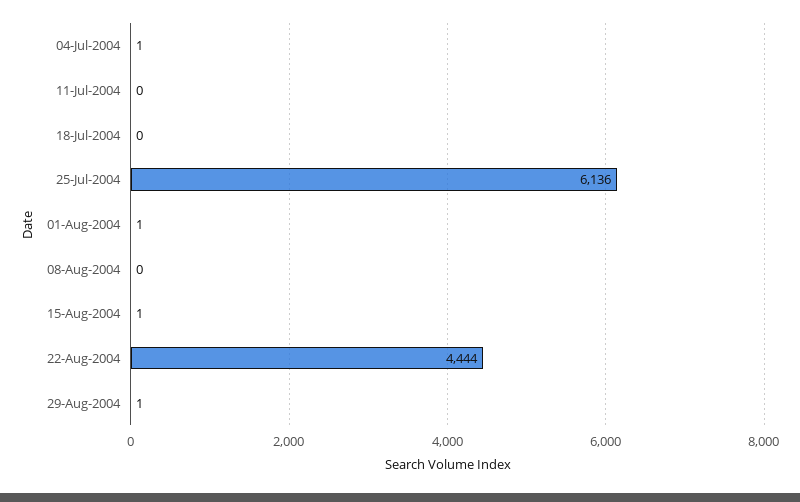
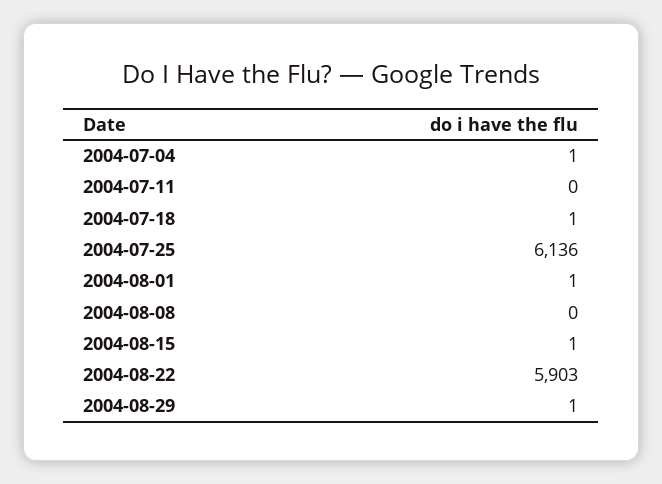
18-Jul-2004: 0 -> 1
22-Aug-2004: 4444 -> 5903

